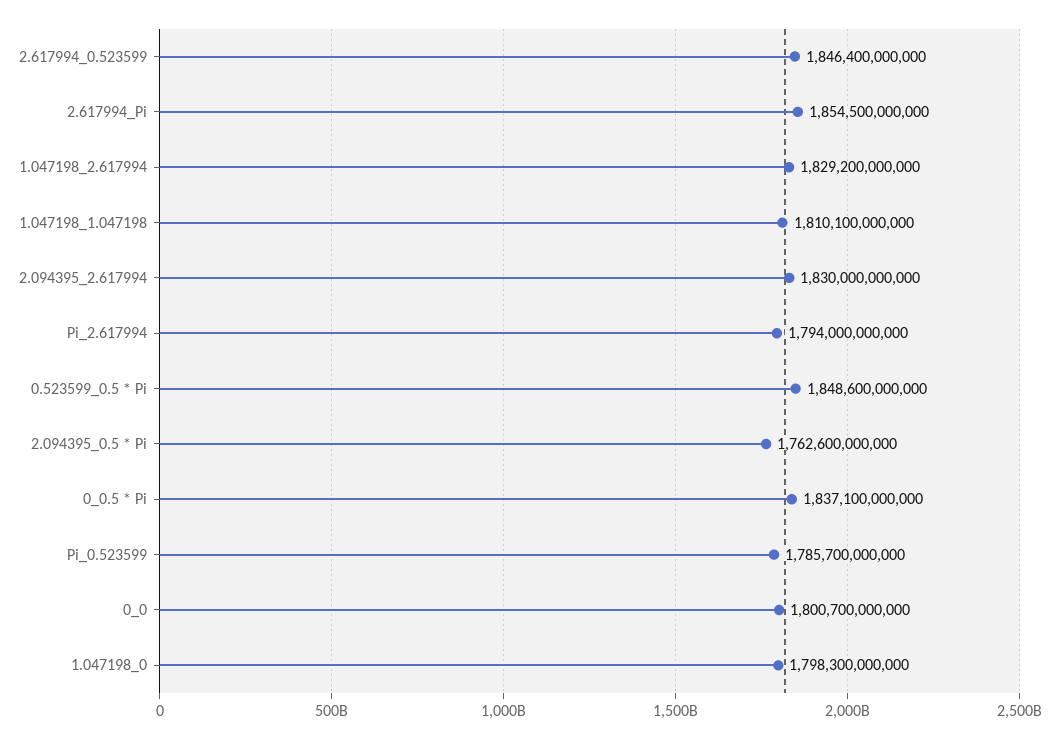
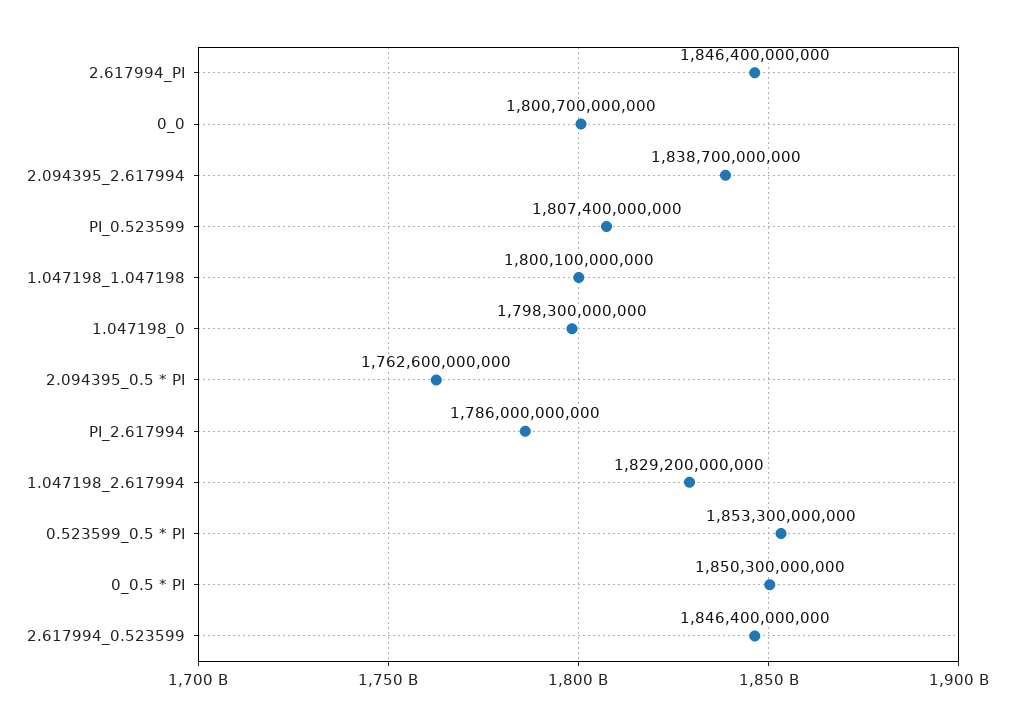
2.617994_Pi: 1854500000000 -> 1846400000000
1.047198_1.047198: 1810100000000 -> 1800100000000
2.094395_2.617994: 1830000000000 -> 1838700000000
Pi_2.617994: 1794000000000 -> 1786000000000
0.523599_0.5 * Pi: 1848600000000 -> 1853300000000
0_0.5 * Pi: 1837100000000 -> 1850300000000
Pi_0.523599: 1785700000000 -> 1807400000000

